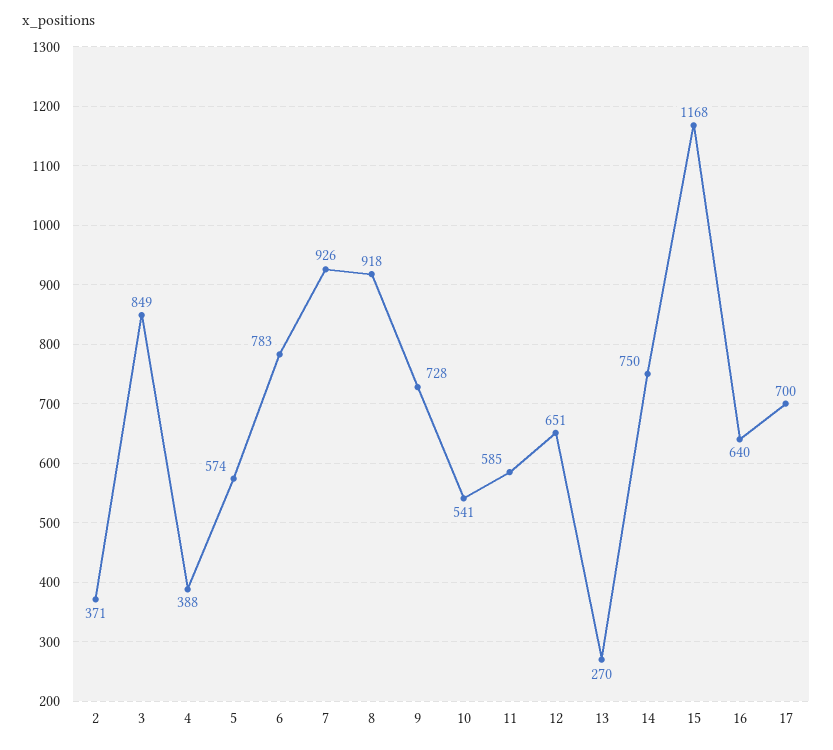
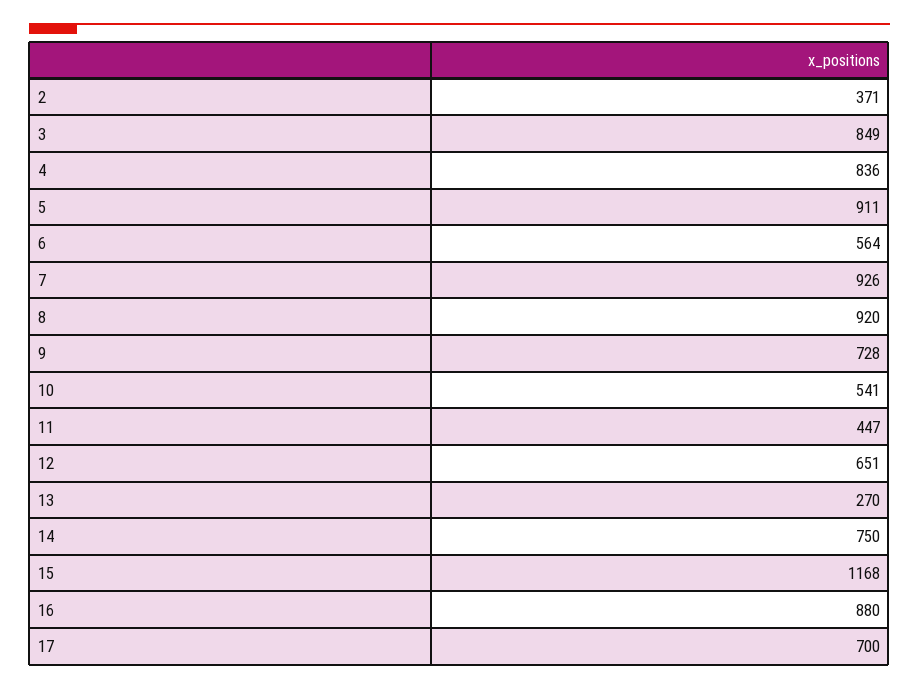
4: 388 -> 836
5: 574 -> 911
6: 783 -> 564
8: 918 -> 920
11: 585 -> 447
16: 640 -> 880

